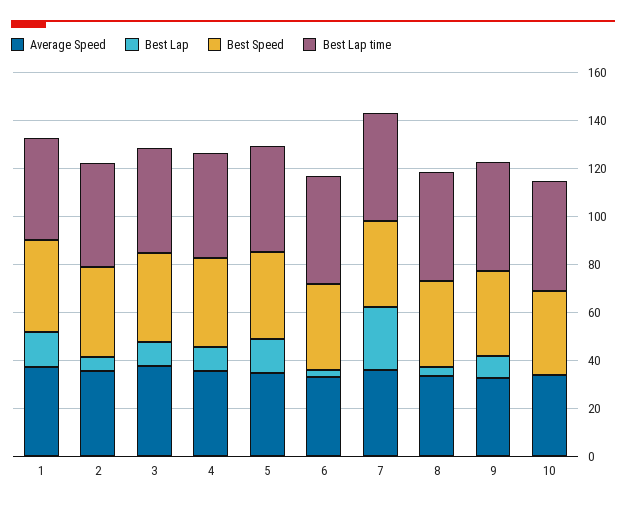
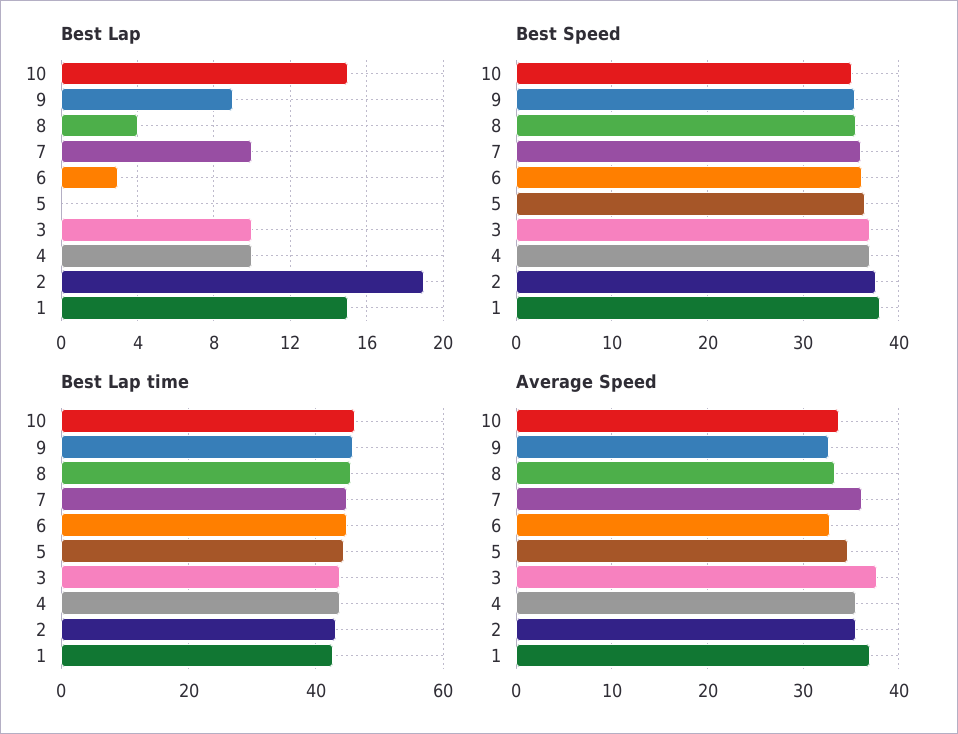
Best Lap, 2: 5 -> 19
Best Lap, 5: 15 -> 0
Best Lap, 7: 25 -> 10
Best Lap, 10: 0 -> 15

